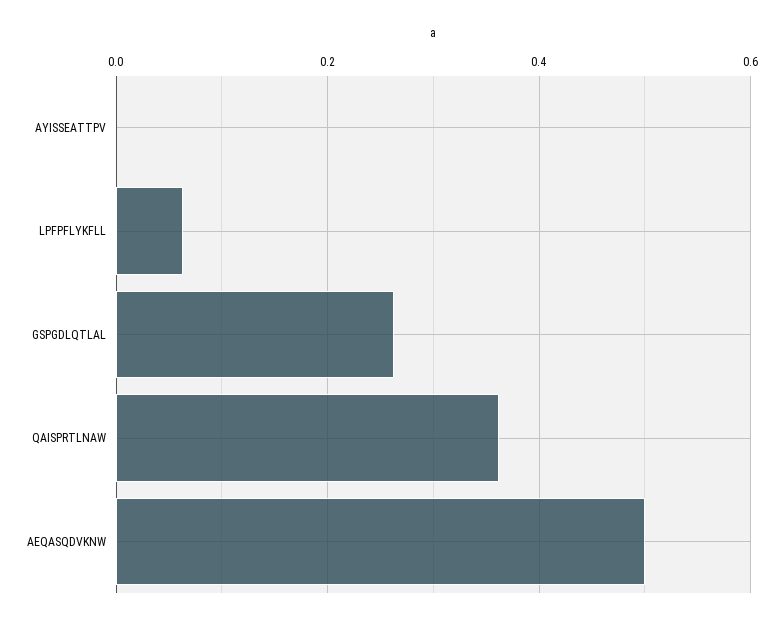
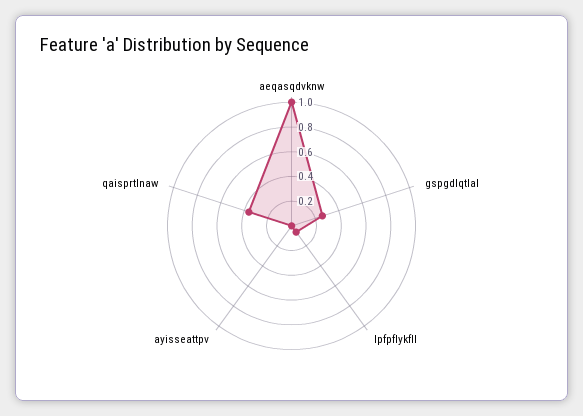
AEQASQDVKNW: 0.5 -> 1

